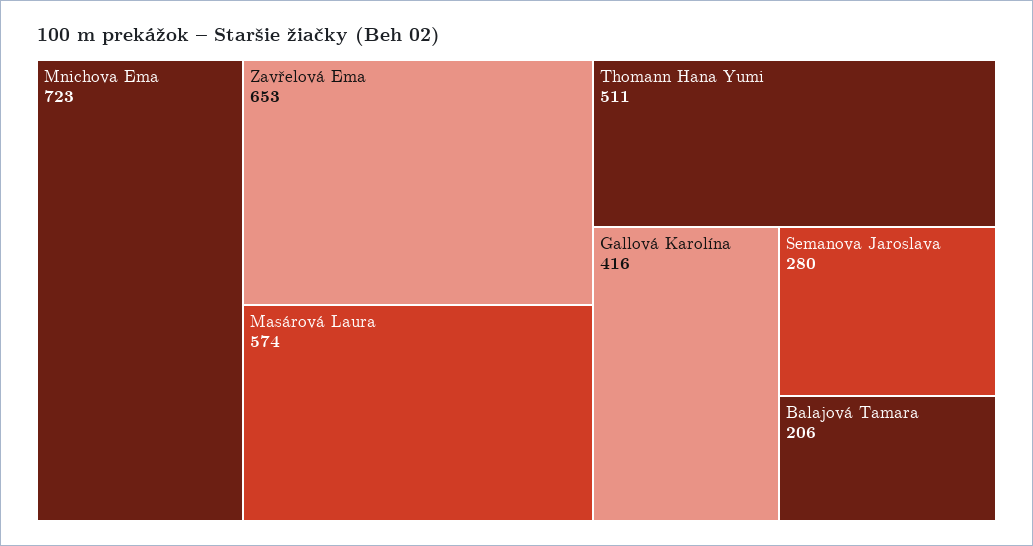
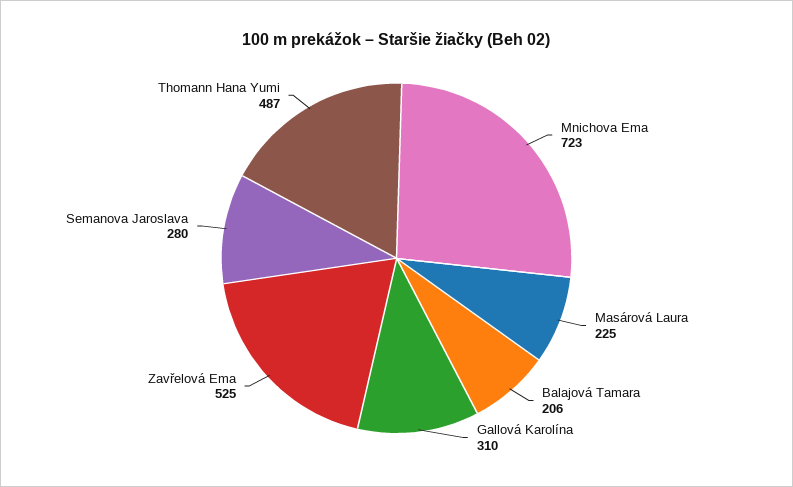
Zavřelová Ema: 653 -> 525
Masárová Laura: 574 -> 225
Thomann Hana Yumi: 511 -> 487
Gallová Karolína: 416 -> 310

